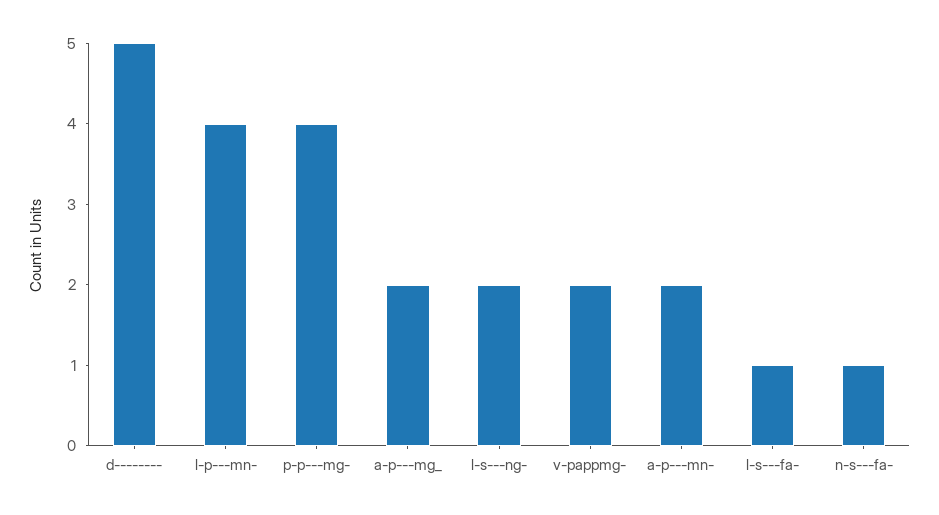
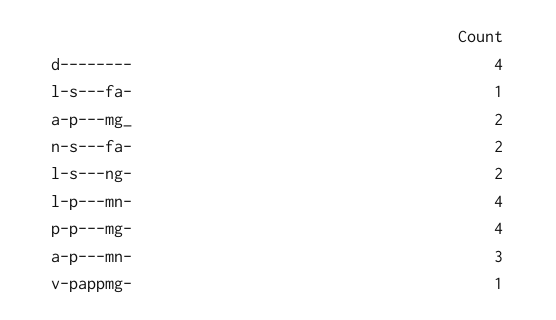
d--------: 5 -> 4
v-pappmg-: 2 -> 1
a-p---mn-: 2 -> 3
n-s---fa-: 1 -> 2

